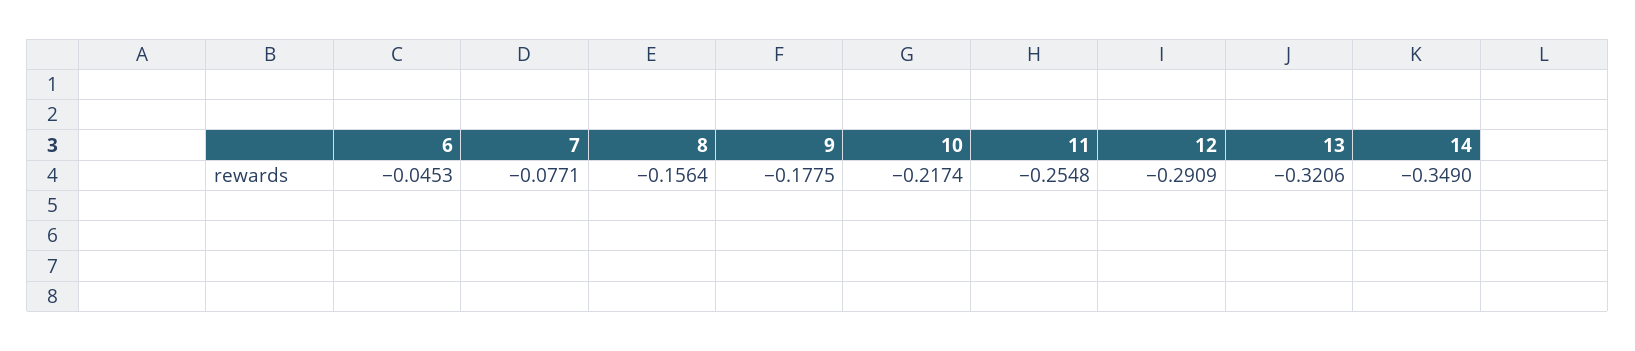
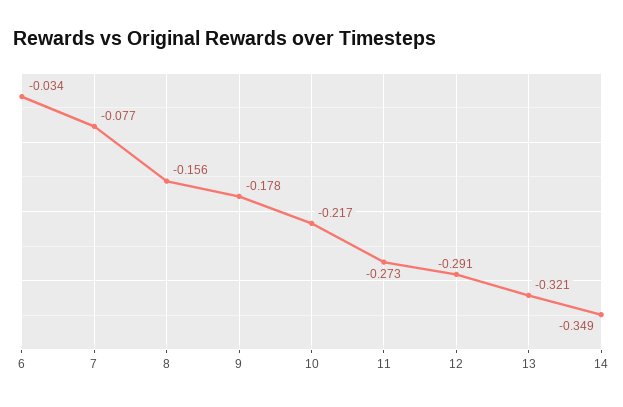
6: -0.0453 -> -0.034
11: -0.2548 -> -0.273

